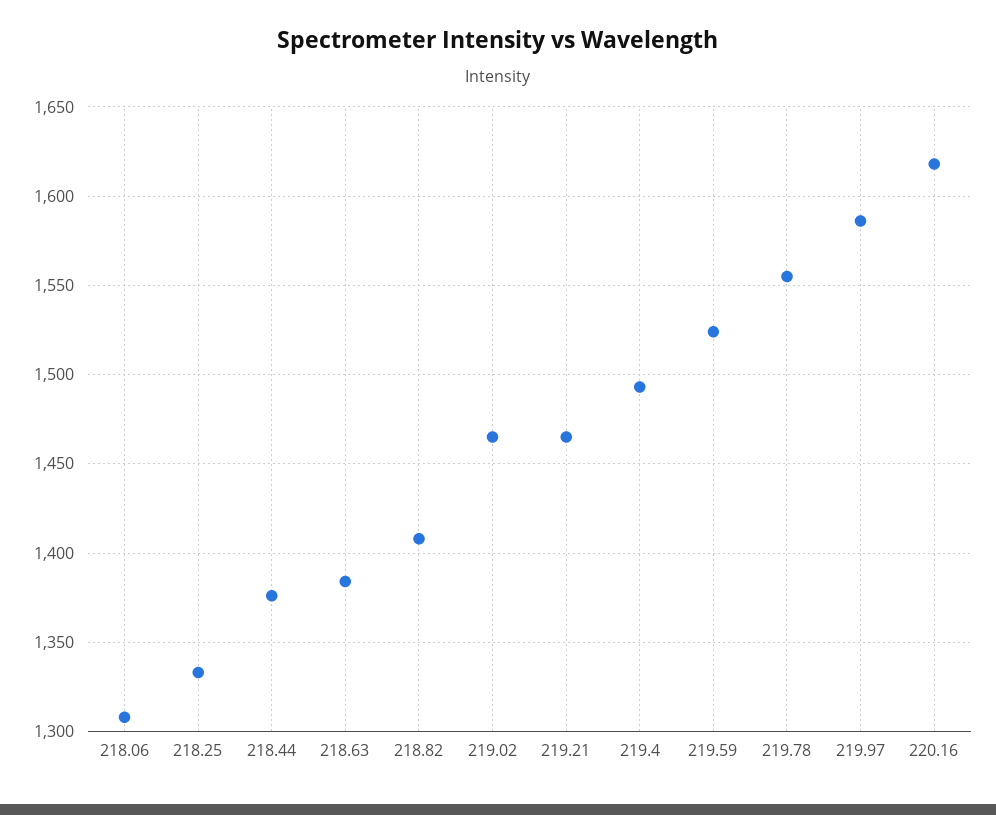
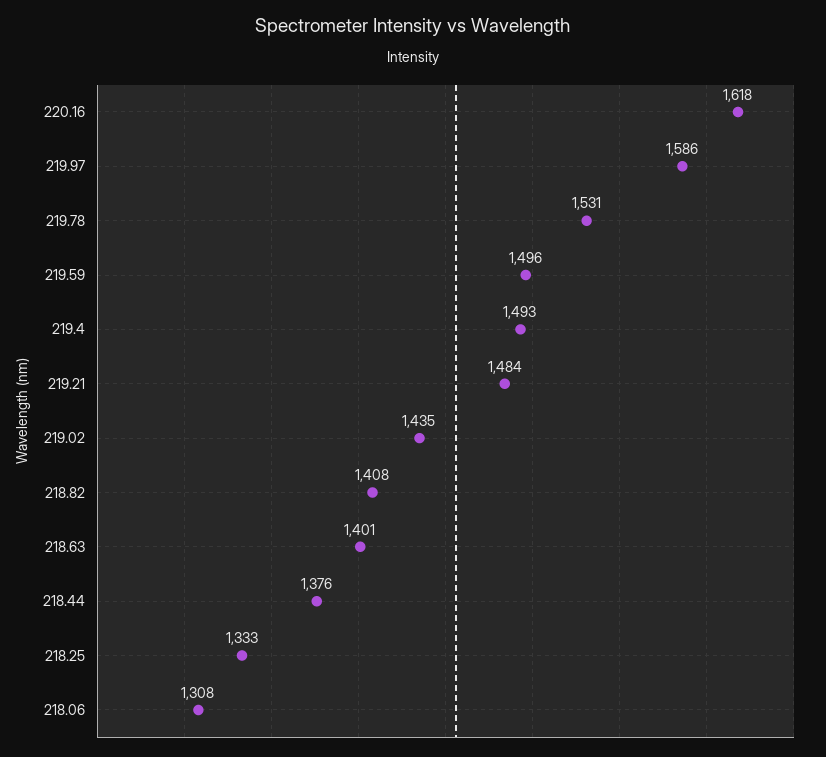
218.63: 1385 -> 1401
219.02: 1465 -> 1435
219.21: 1465 -> 1484
219.59: 1525 -> 1496
219.78: 1555 -> 1531

